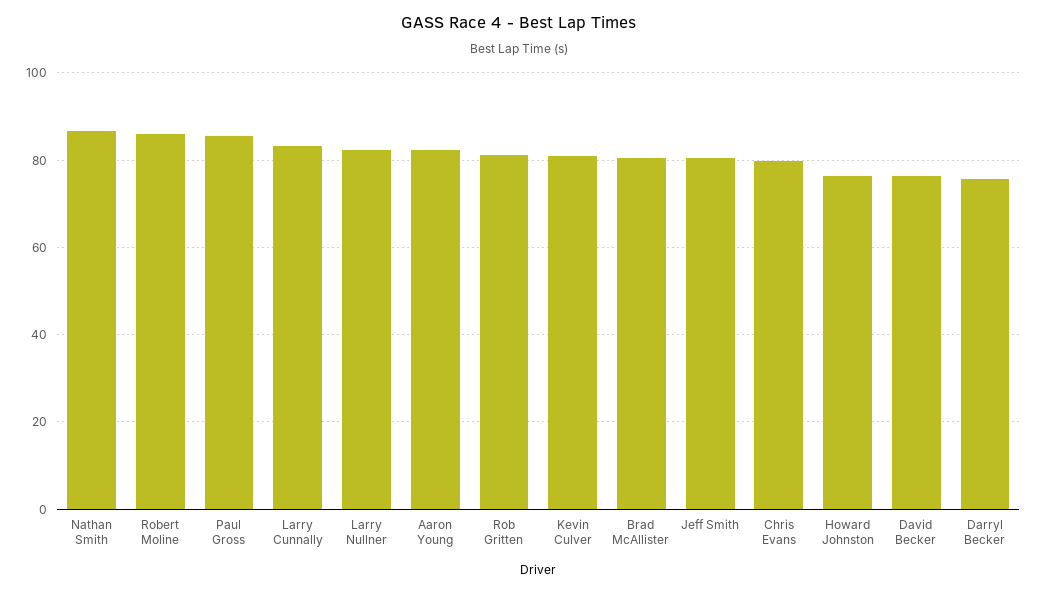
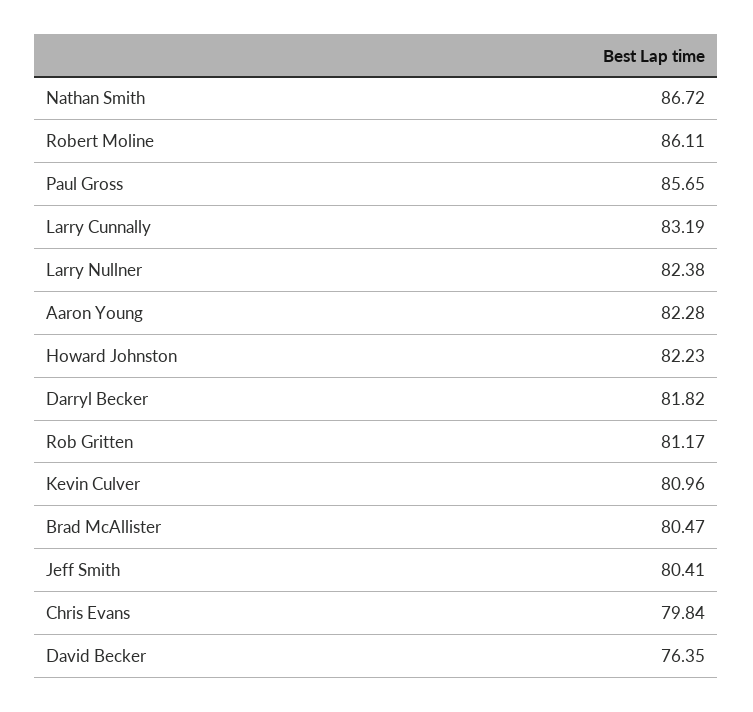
Howard Johnston: 76 -> 82.23
Darryl Becker: 76 -> 81.82

